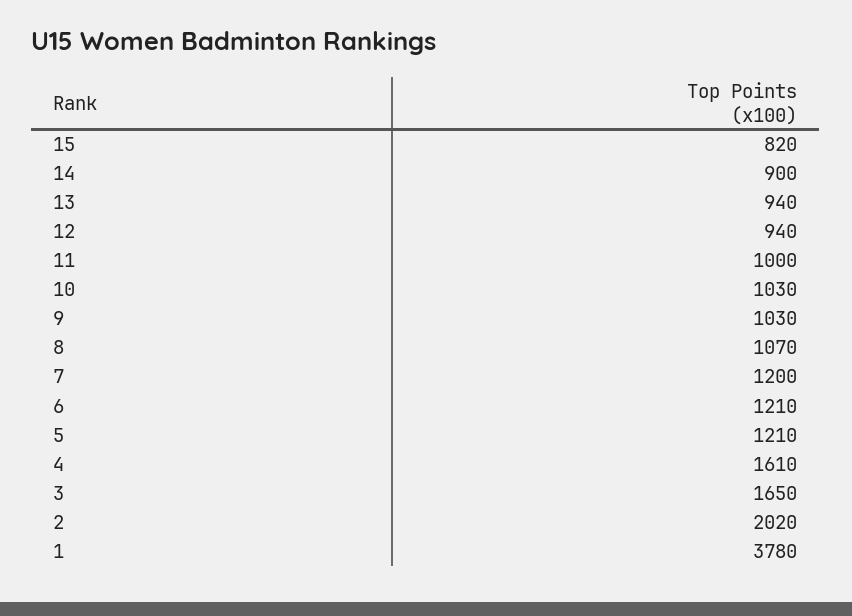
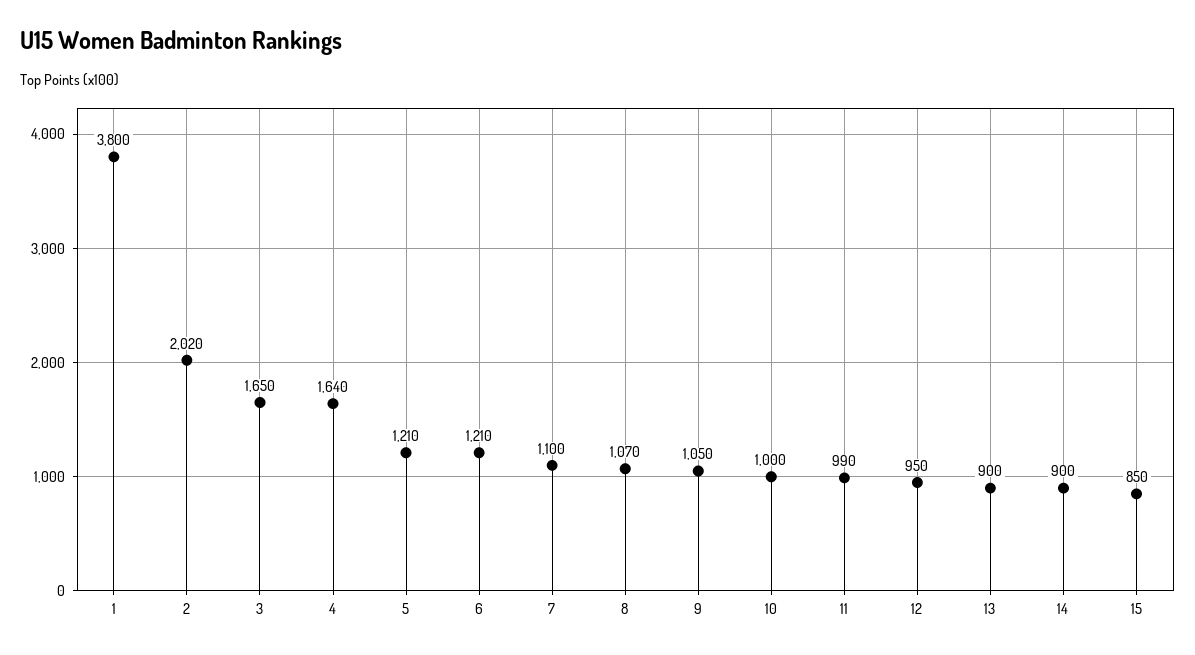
15: 820 -> 850
13: 940 -> 900
12: 940 -> 950
11: 1000 -> 990
10: 1030 -> 1000
9: 1030 -> 1050
7: 1200 -> 1100
4: 1610 -> 1640
1: 3780 -> 3800

